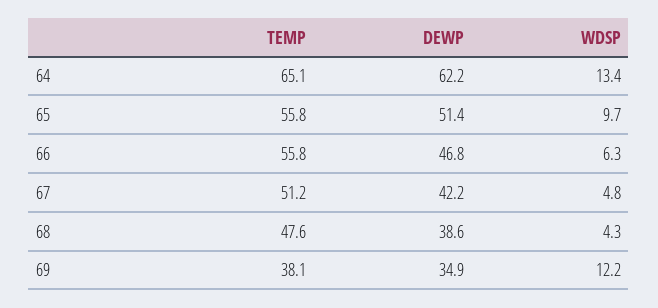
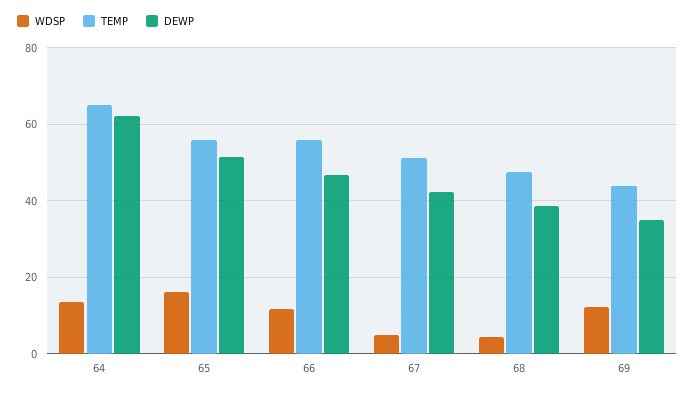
WDSP, 65: 9.7 -> 16
WDSP, 66: 6.3 -> 12
TEMP, 69: 38.1 -> 44

